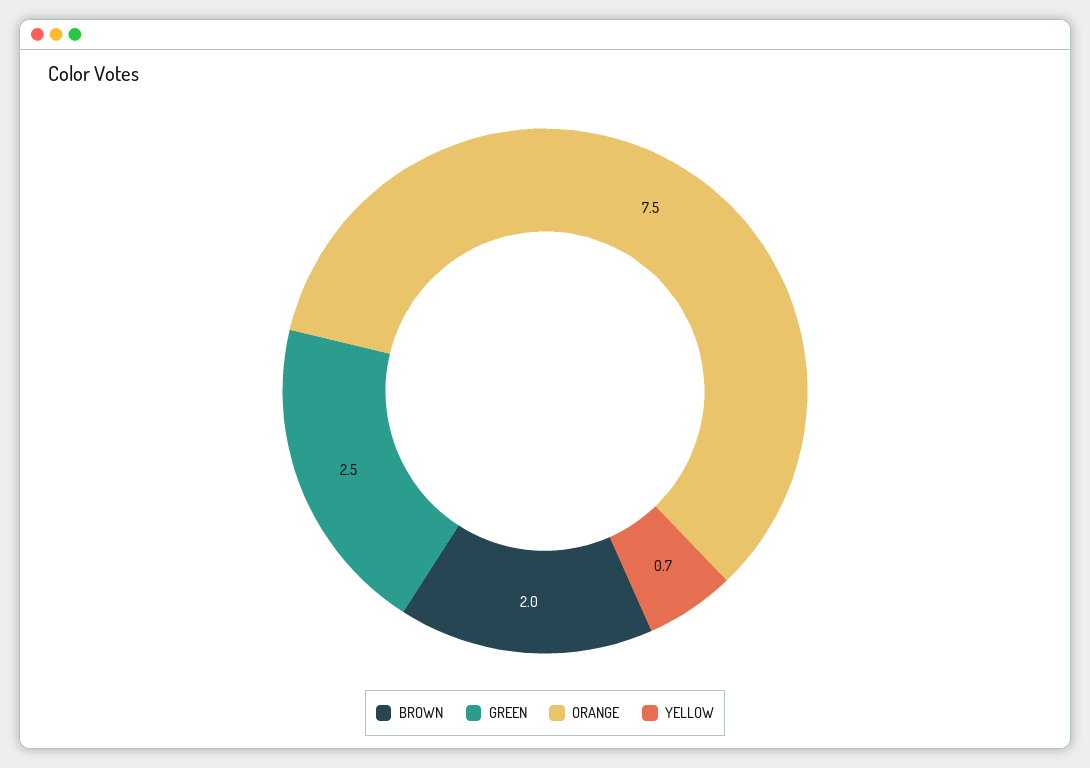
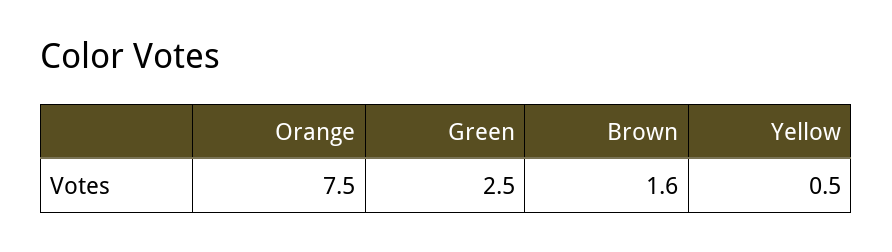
BROWN: 2 -> 1.6
YELLOW: 0.7 -> 0.5

